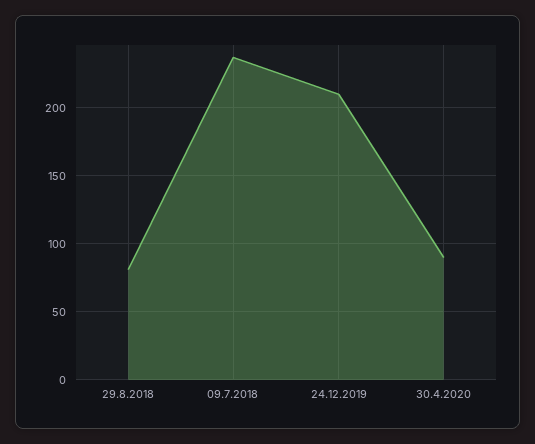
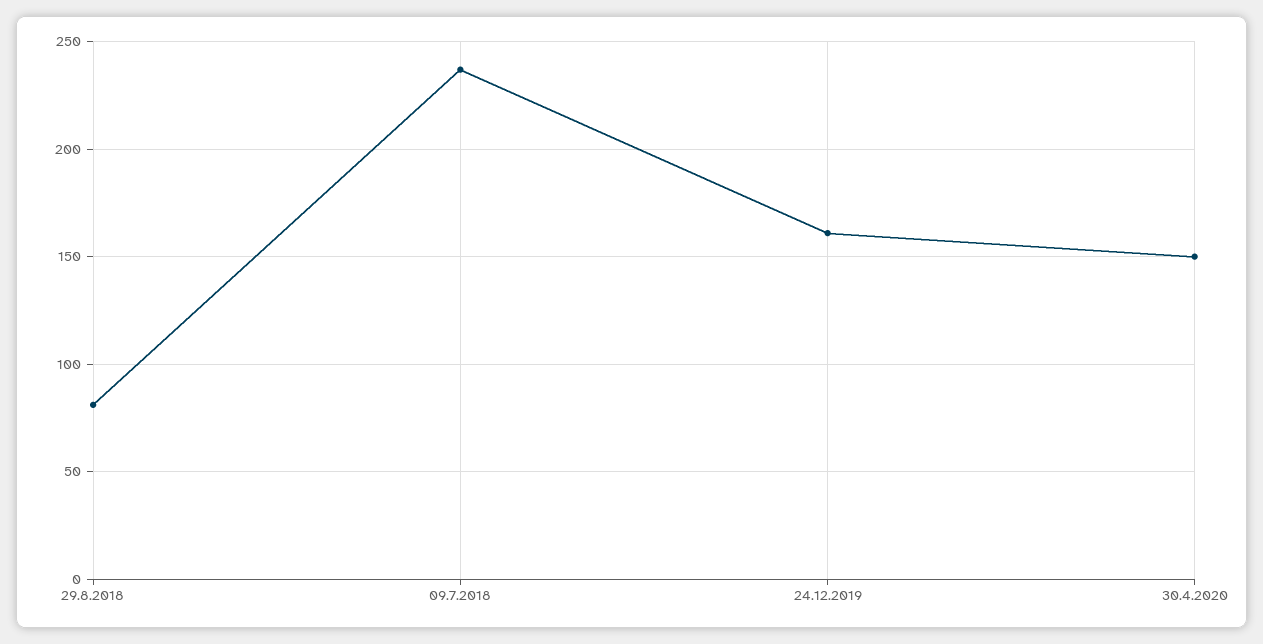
24.12.2019: 210 -> 160
30.4.2020: 90 -> 150

